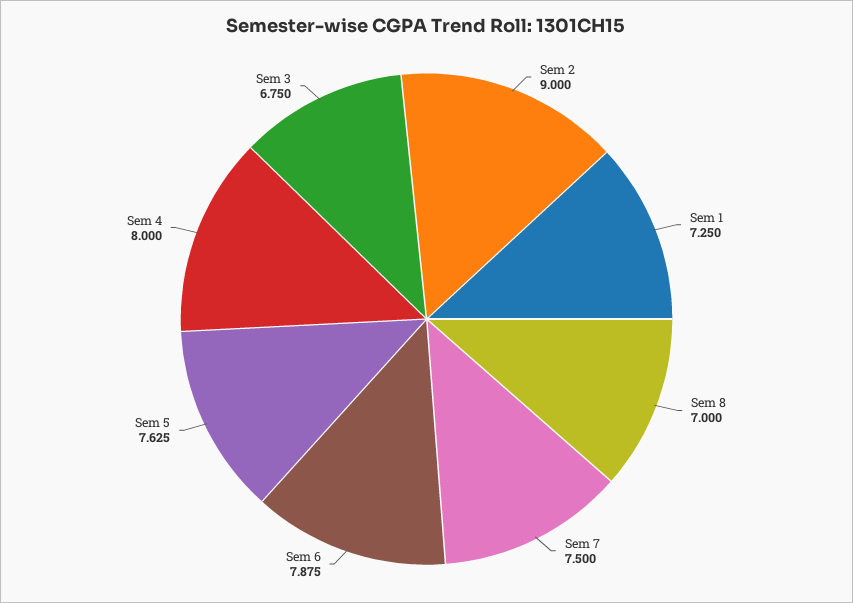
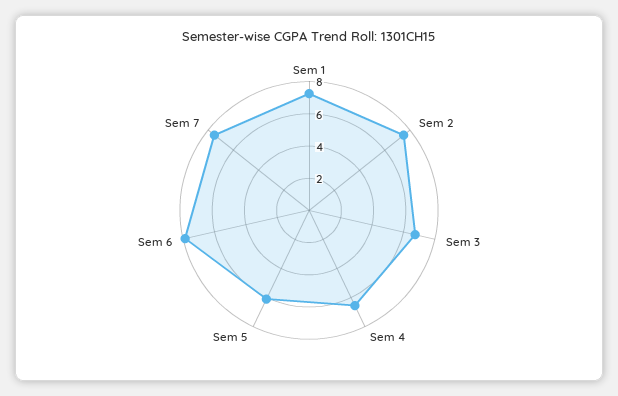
Sem 2: 9 -> 7.5
Sem 8: 7 -> none
Sem 5: 7.625 -> 6
Sem 4: 8 -> 6.5

